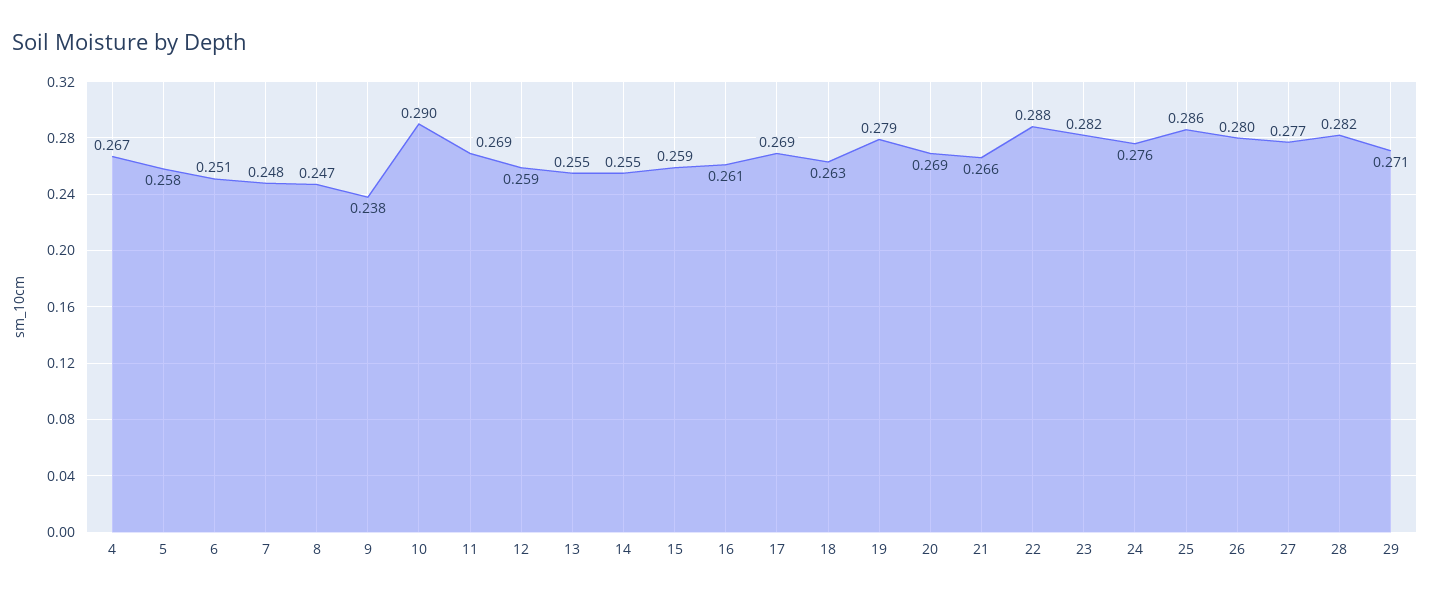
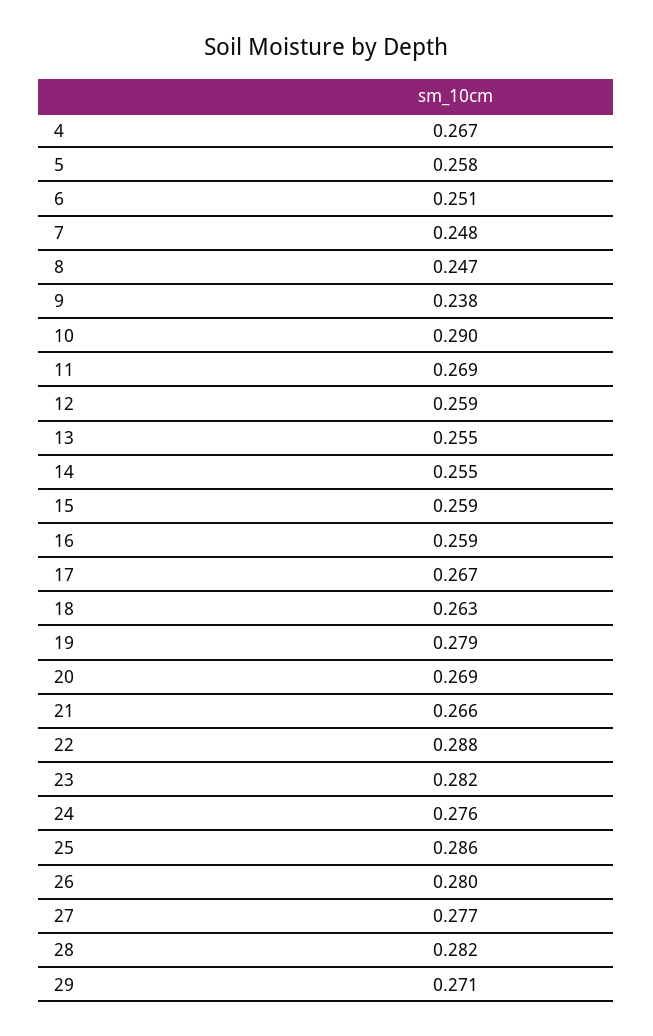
16: 0.261 -> 0.259
17: 0.269 -> 0.267

